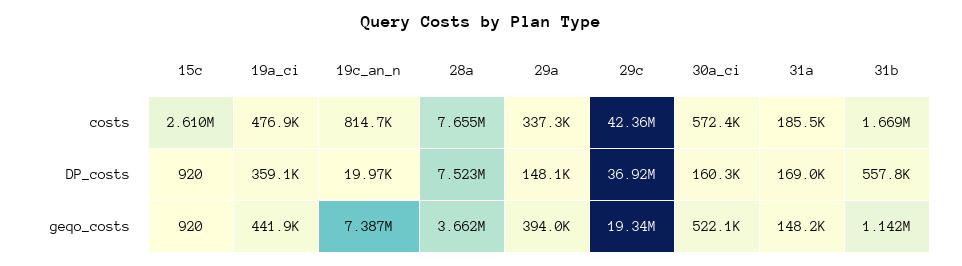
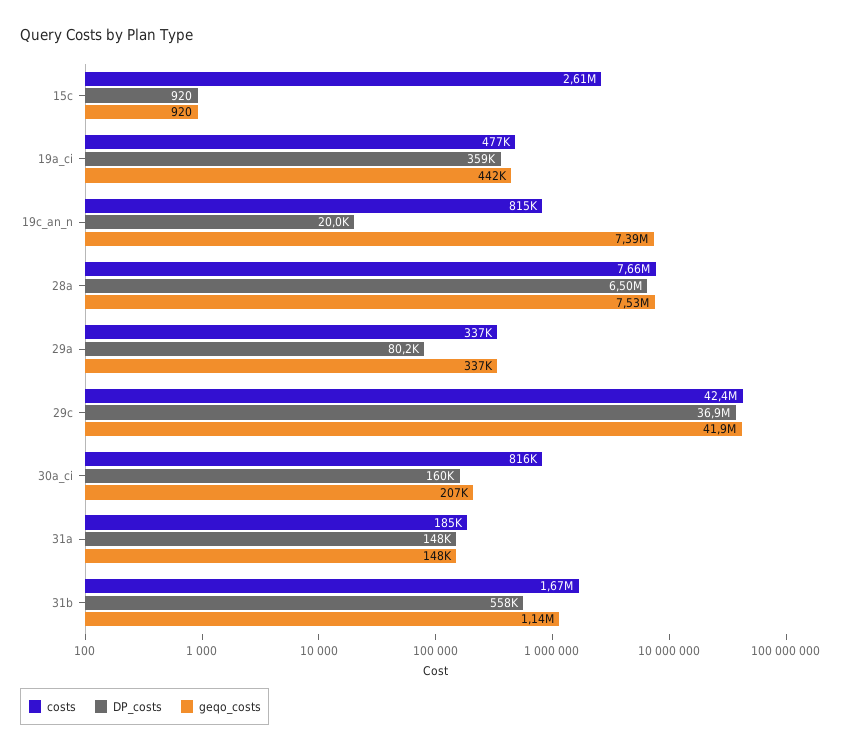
costs, 30a_ci: 572400 -> 816000
DP_costs, 28a: 7523000 -> 6500000
DP_costs, 29a: 148100 -> 80200
DP_costs, 31a: 169000 -> 148000
geqo_costs, 28a: 3662000 -> 7530000
geqo_costs, 29a: 394000 -> 337000
geqo_costs, 29c: 19340000 -> 41900000
geqo_costs, 30a_ci: 522100 -> 207000

